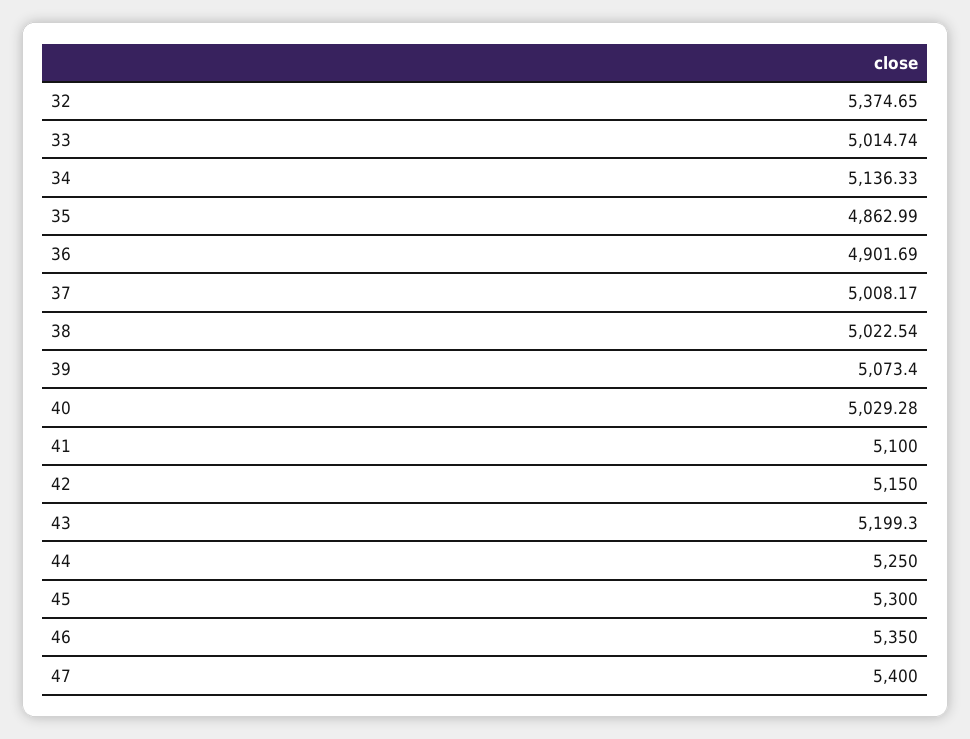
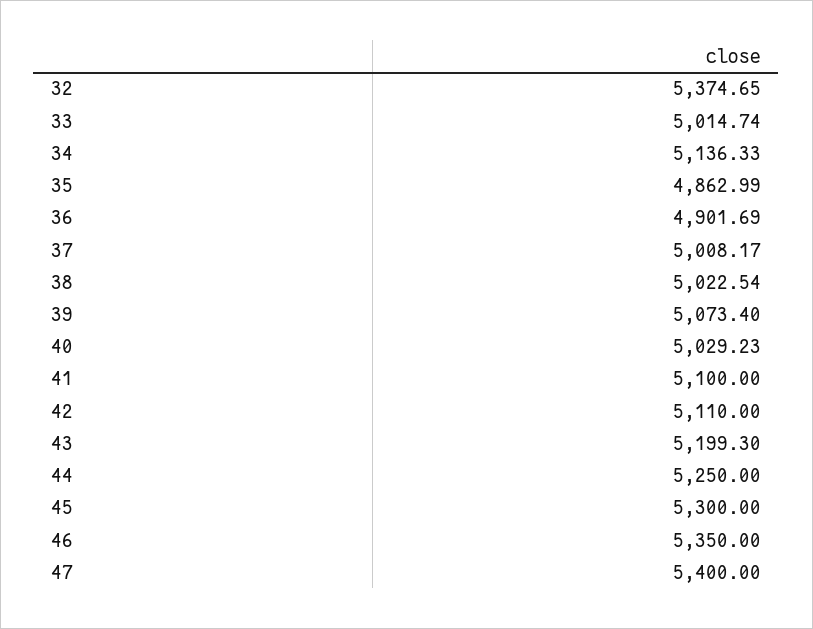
40: 5029.28 -> 5029.23
42: 5150 -> 5110

